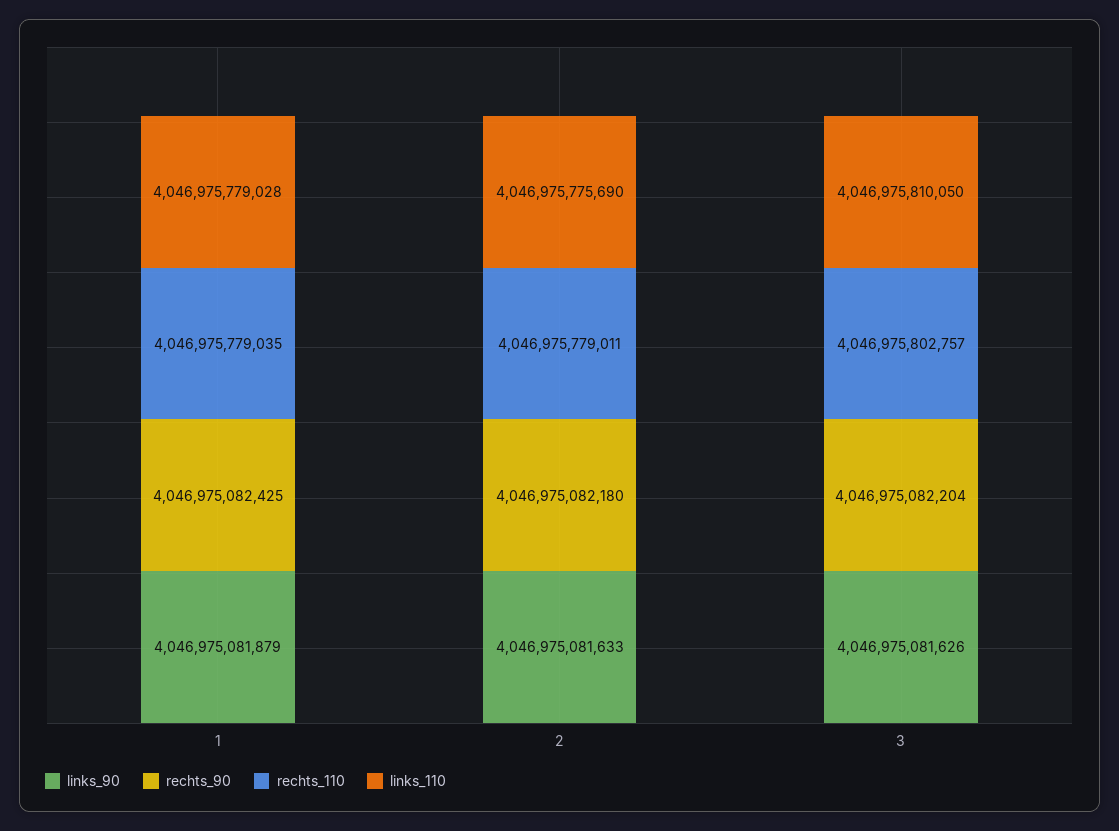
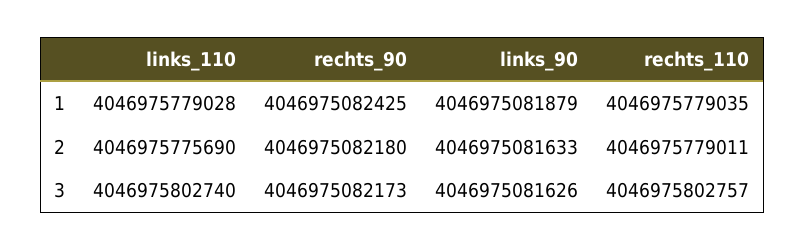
rechts_90, 3: 4046975082204 -> 4046975082173
links_110, 3: 4046975810050 -> 4046975802740

